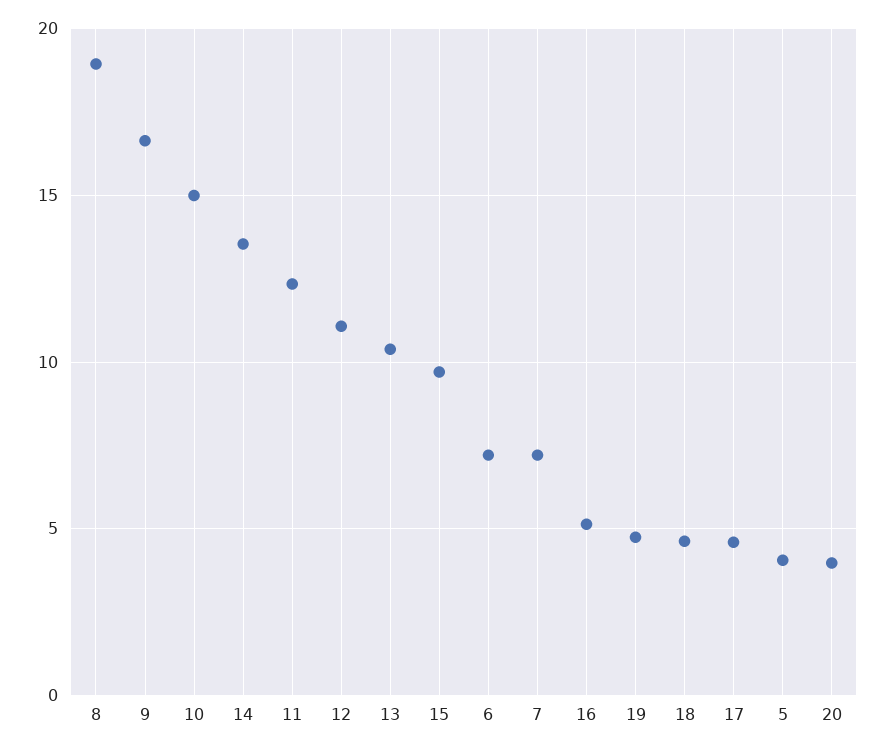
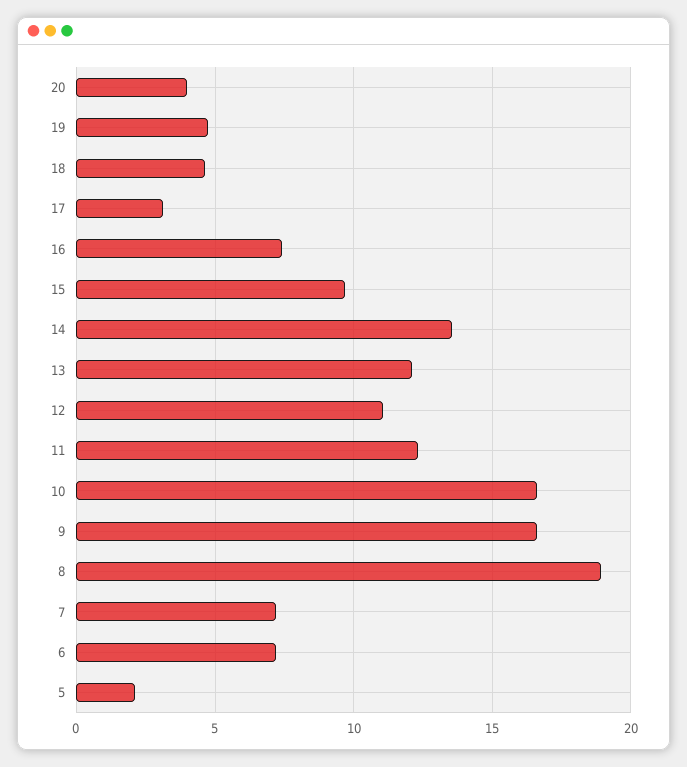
10: 15 -> 16.5
13: 10.5 -> 12
16: 5 -> 7.5
17: 4.5 -> 3
5: 4 -> 2

